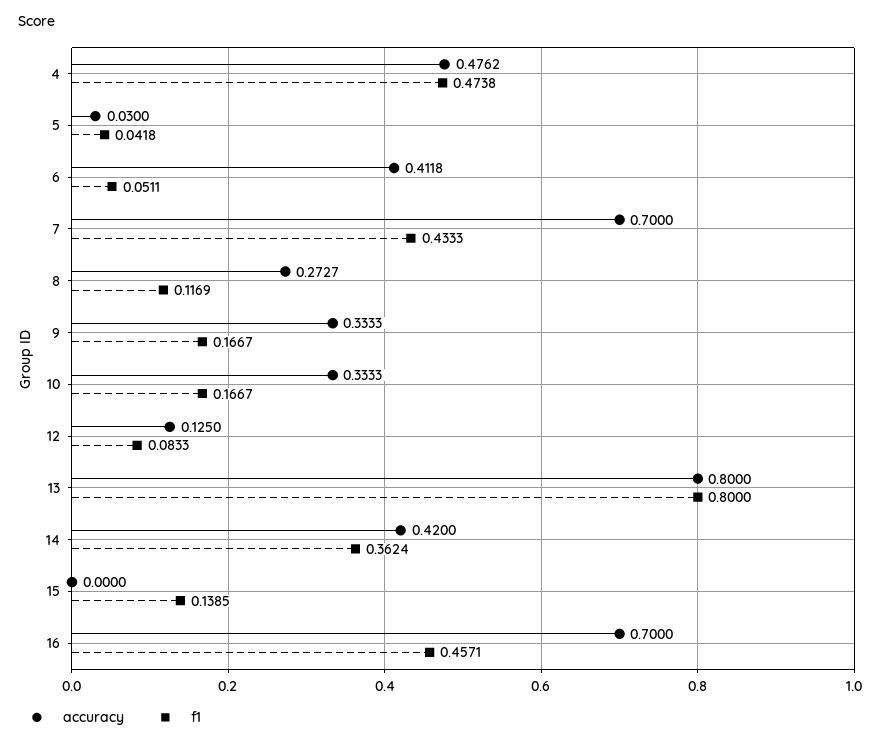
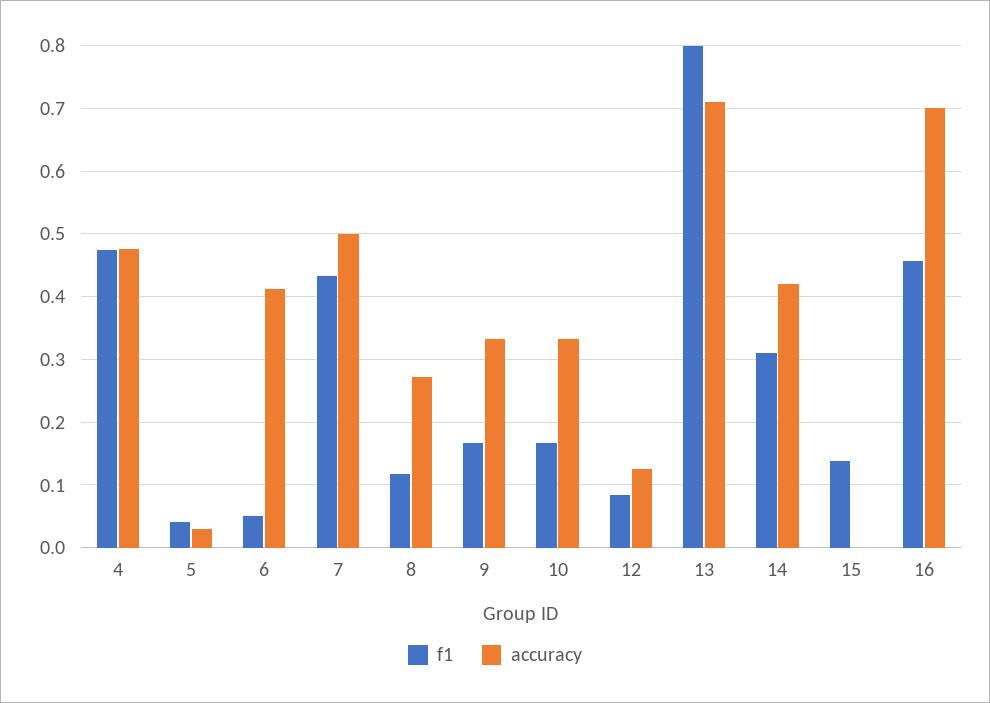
accuracy, 7: 0.7 -> 0.5
accuracy, 13: 0.8 -> 0.71
f1, 14: 0.3624 -> 0.31

